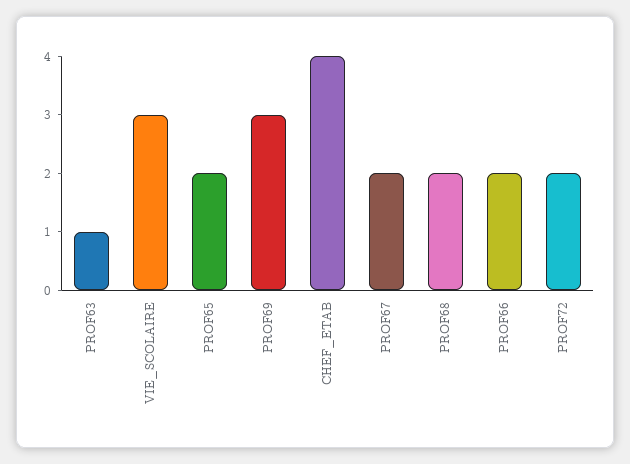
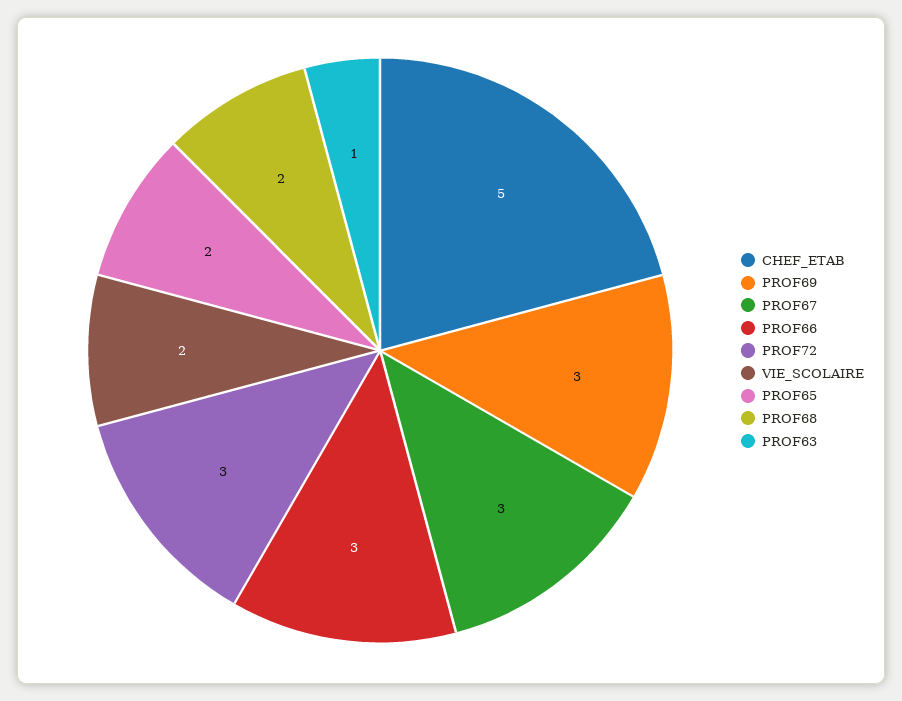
VIE_SCOLAIRE: 3 -> 2
CHEF_ETAB: 4 -> 5
PROF67: 2 -> 3
PROF66: 2 -> 3
PROF72: 2 -> 3

